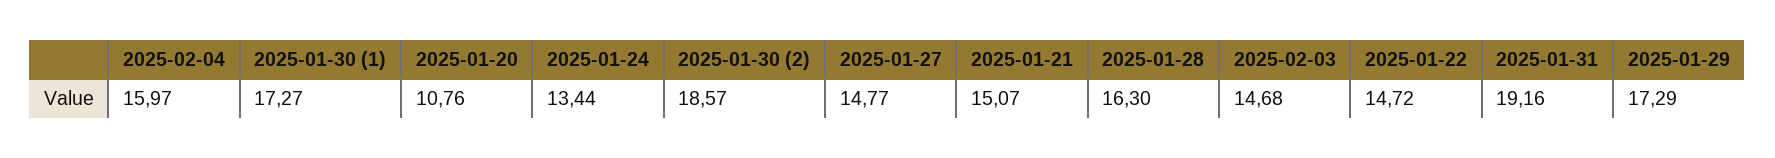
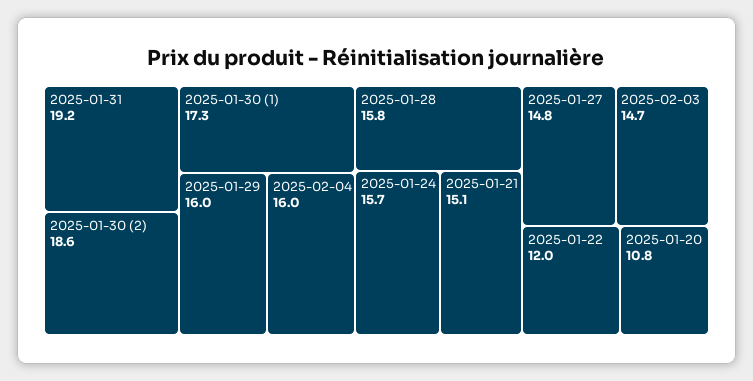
2025-01-24: 13.44 -> 15.7
2025-01-28: 16.3 -> 15.8
2025-01-22: 14.72 -> 12
2025-01-29: 17.29 -> 16

